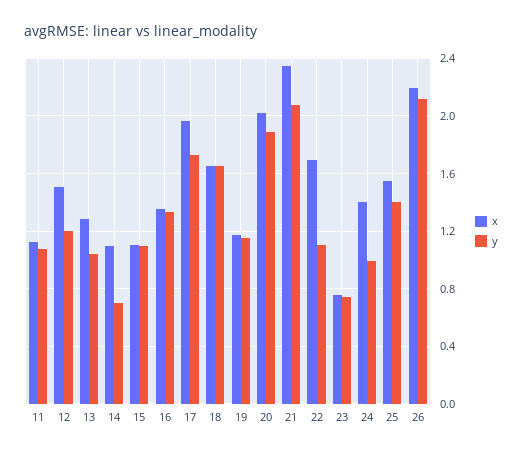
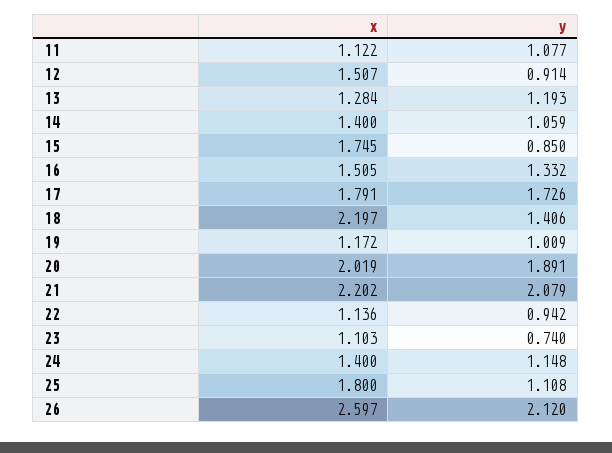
y, 12: 1.2 -> 0.914
y, 13: 1.05 -> 1.193
x, 14: 1.1 -> 1.4
y, 14: 0.7 -> 1.059
x, 15: 1.1 -> 1.745
y, 15: 1.1 -> 0.85
x, 16: 1.35 -> 1.505
x, 17: 1.95 -> 1.791
x, 18: 1.65 -> 2.197
y, 18: 1.65 -> 1.406
y, 19: 1.15 -> 1.009
x, 21: 2.35 -> 2.202
x, 22: 1.7 -> 1.136
y, 22: 1.1 -> 0.942
x, 23: 0.75 -> 1.103
y, 24: 1 -> 1.148
x, 25: 1.55 -> 1.8
y, 25: 1.4 -> 1.108
x, 26: 2.2 -> 2.597

